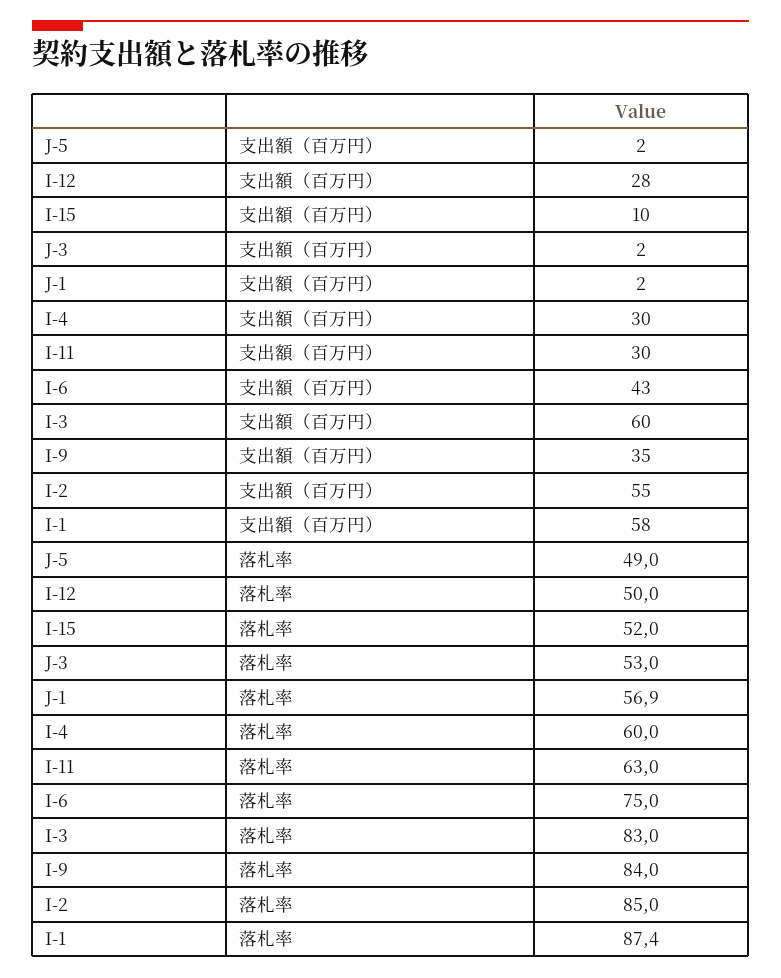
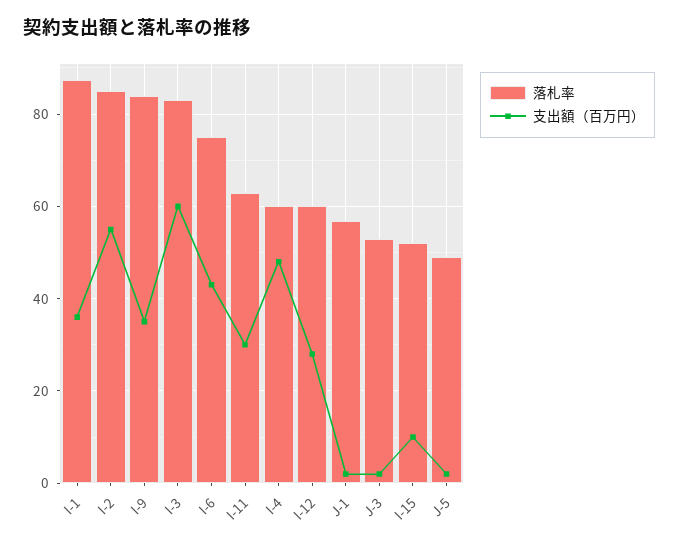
支出額（百万円）, I-4: 30 -> 48
支出額（百万円）, I-1: 58 -> 36
落札率, I-12: 50 -> 60

